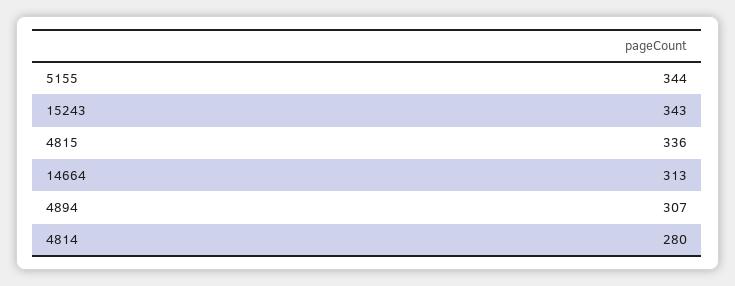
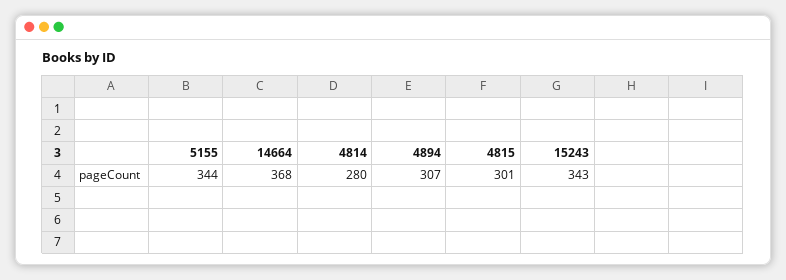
4815: 336 -> 301
14664: 313 -> 368

